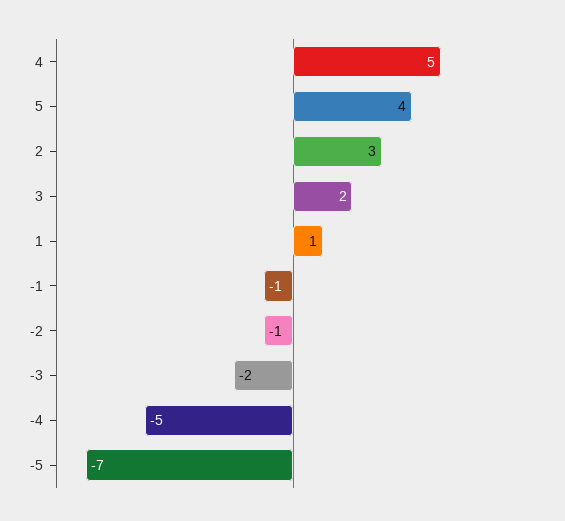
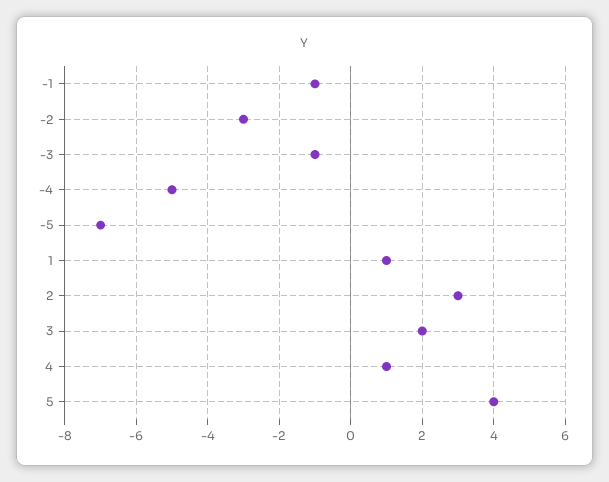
4: 5 -> 1
-2: -1 -> -3
-3: -2 -> -1

